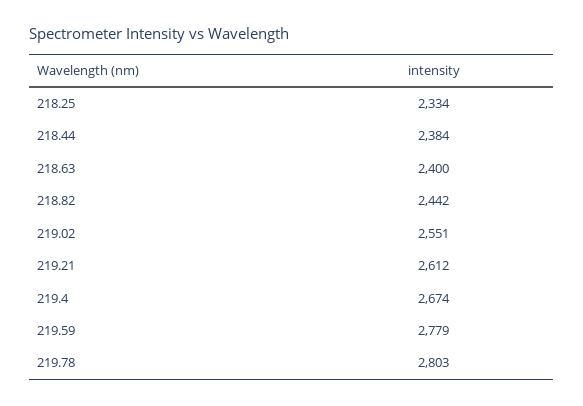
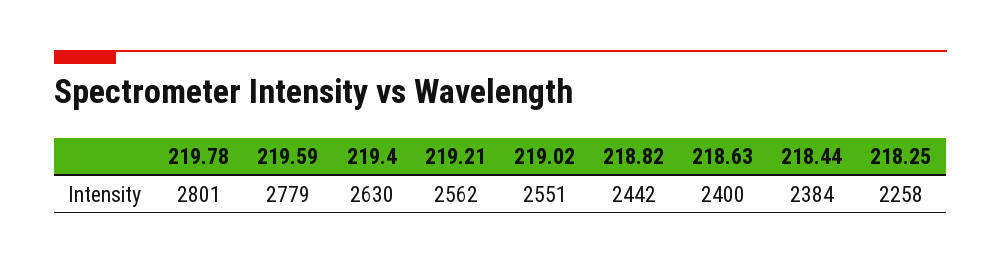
218.25: 2334 -> 2258
219.21: 2612 -> 2562
219.4: 2674 -> 2630
219.78: 2803 -> 2801

